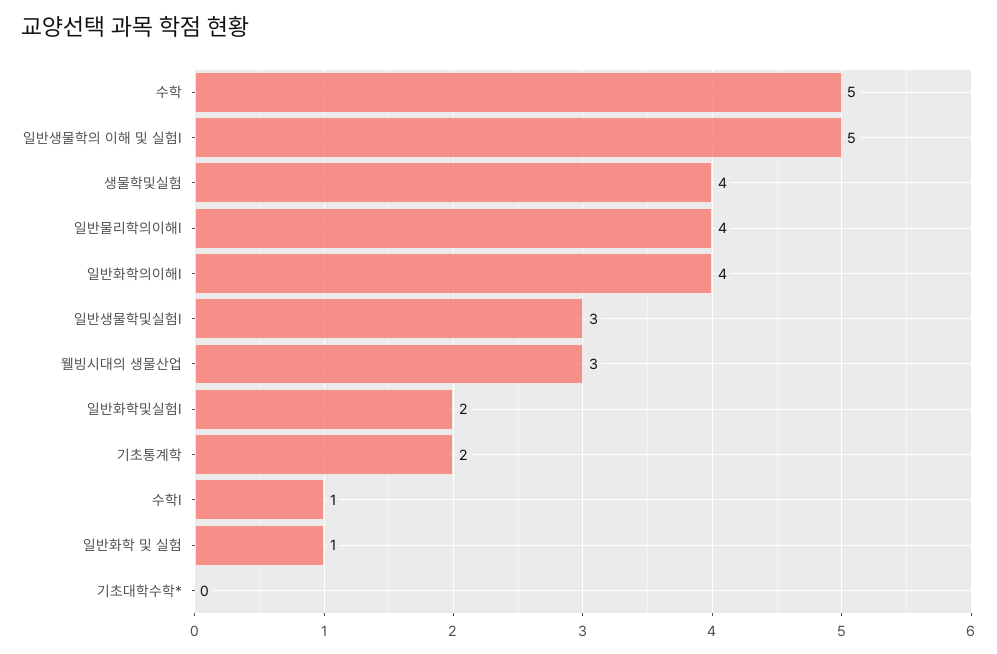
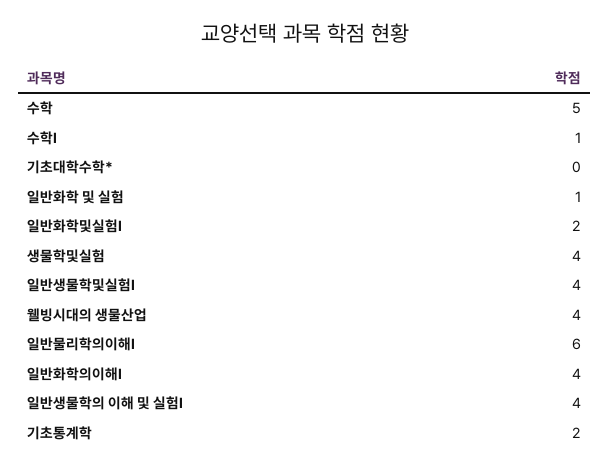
일반생물학의 이해 및 실험I: 5 -> 4
일반물리학의이해I: 4 -> 6
일반생물학및실험I: 3 -> 4
웰빙시대의 생물산업: 3 -> 4

